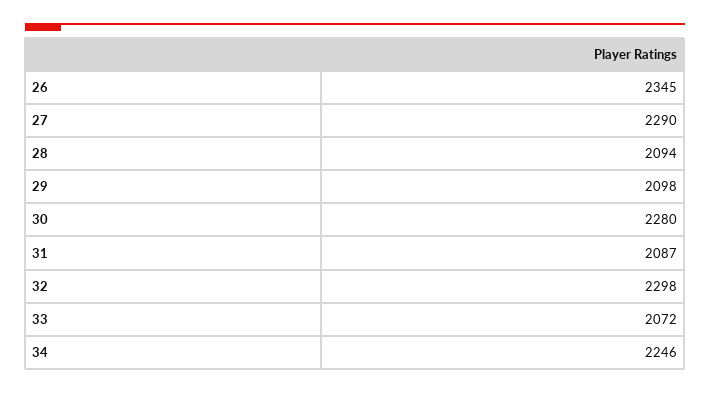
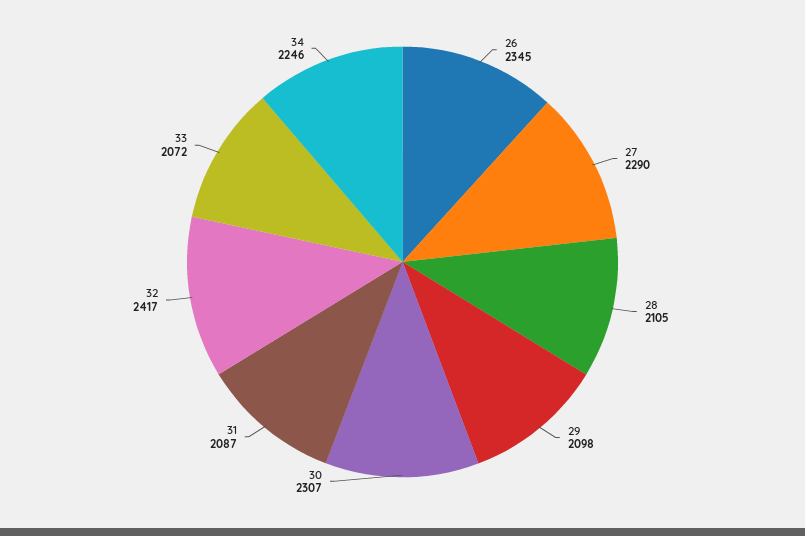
28: 2094 -> 2105
30: 2280 -> 2307
32: 2298 -> 2417

